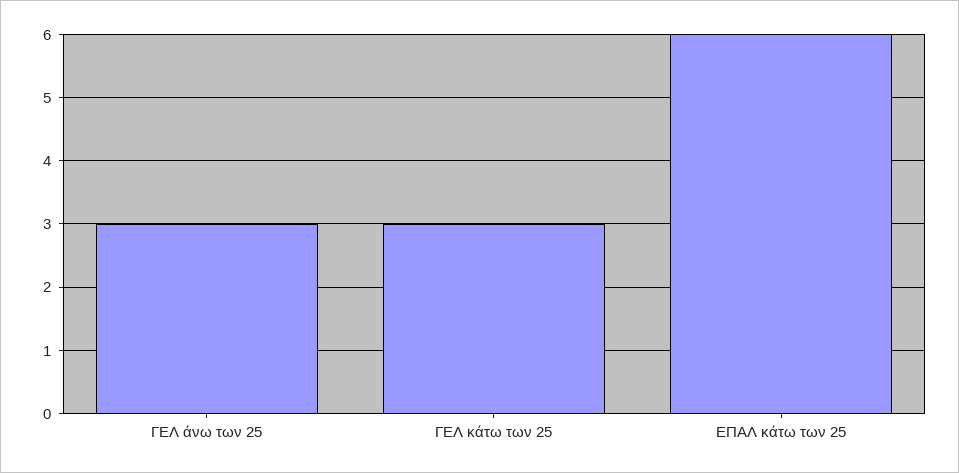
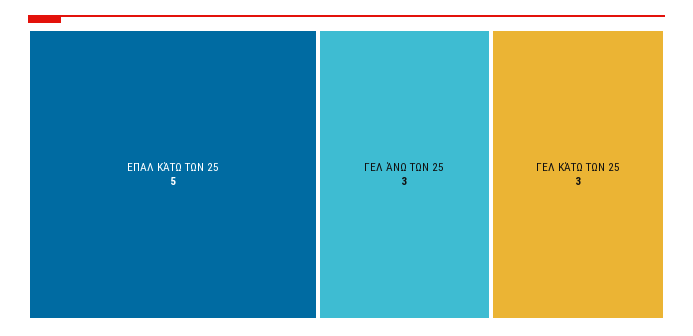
ΕΠΑΛ κάτω των 25: 6 -> 5

